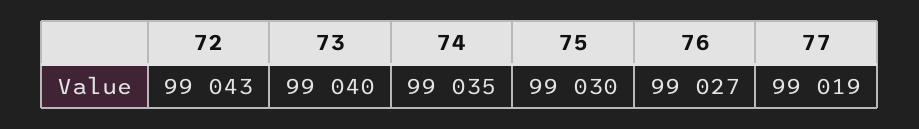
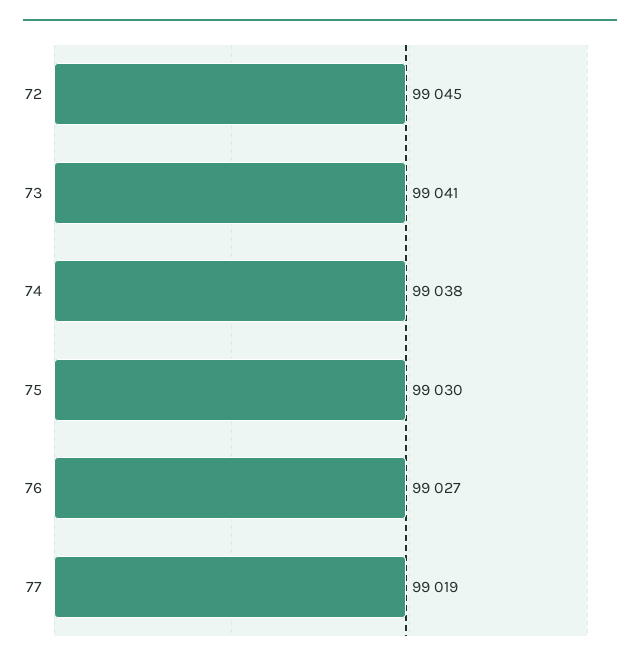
72: 99043 -> 99045
73: 99040 -> 99041
74: 99035 -> 99038

